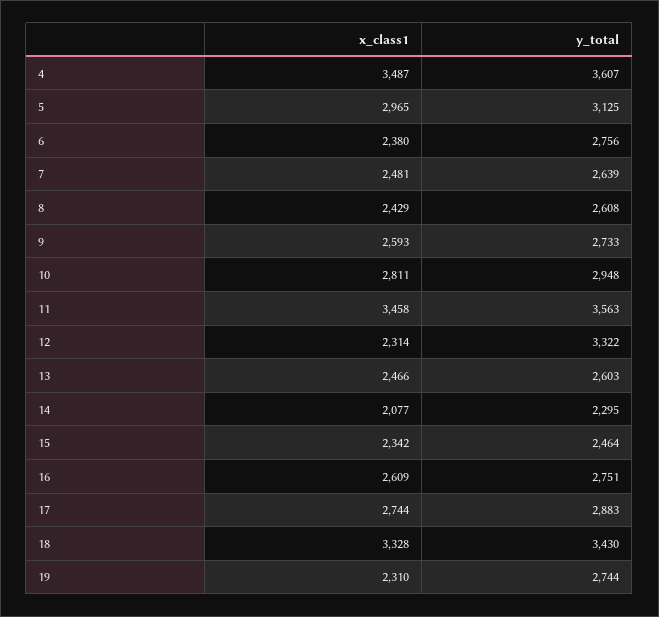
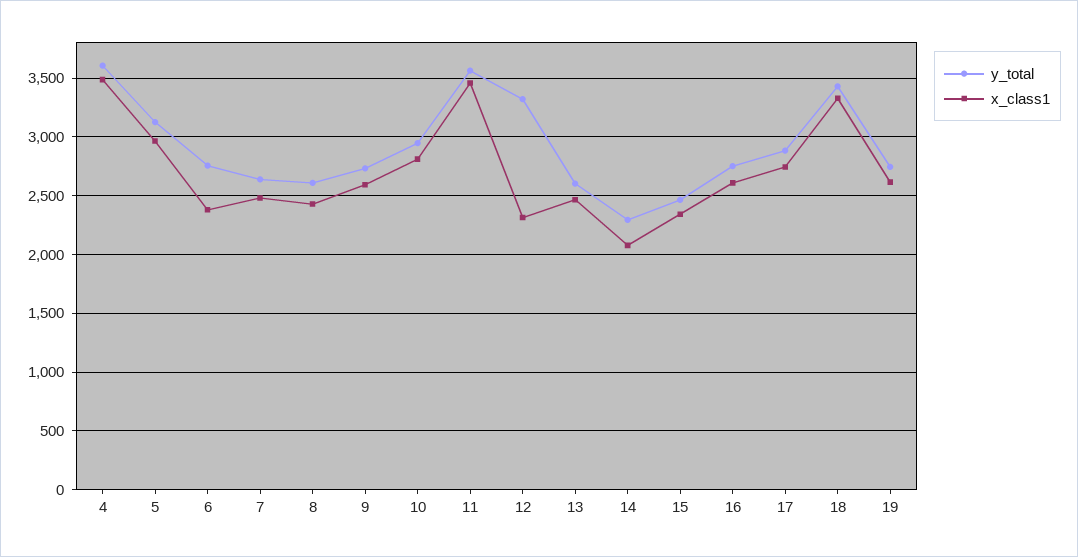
x_class1, 19: 2310 -> 2600

